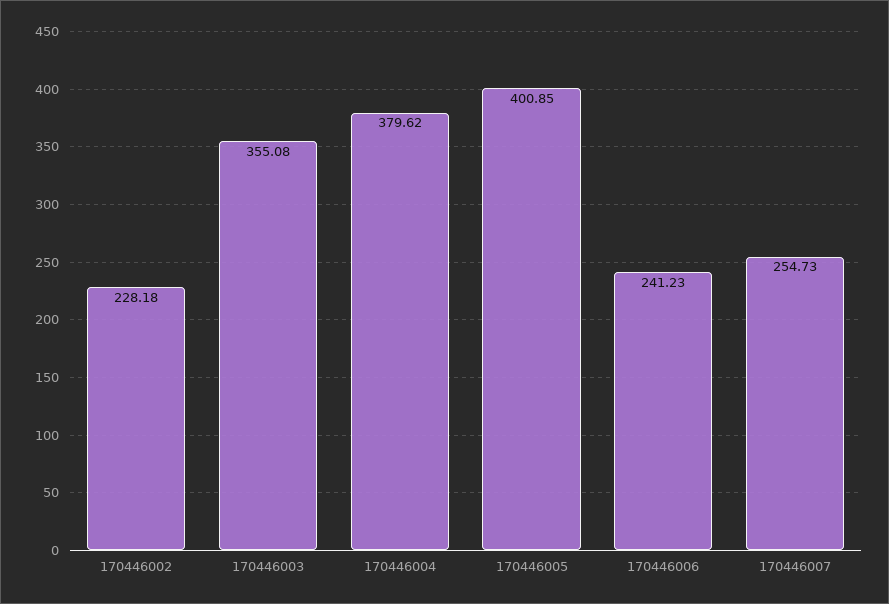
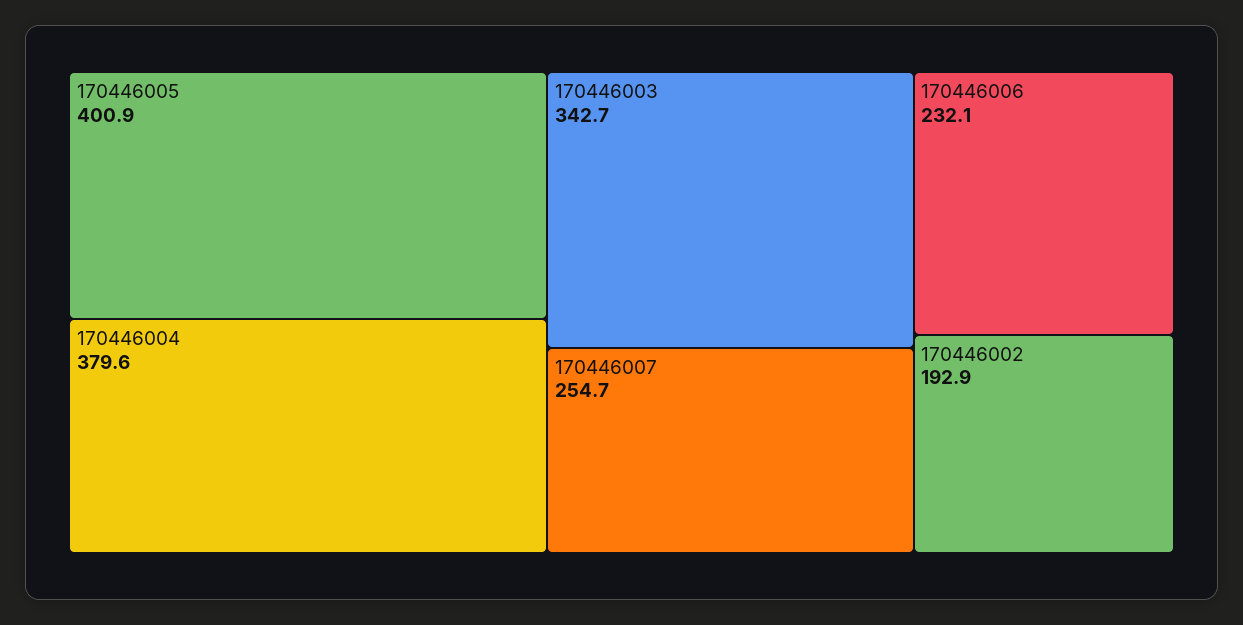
170446002: 228.18 -> 192.9
170446003: 355.08 -> 342.7
170446006: 241.23 -> 232.1

